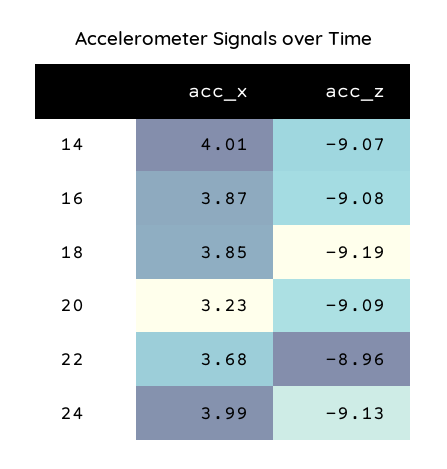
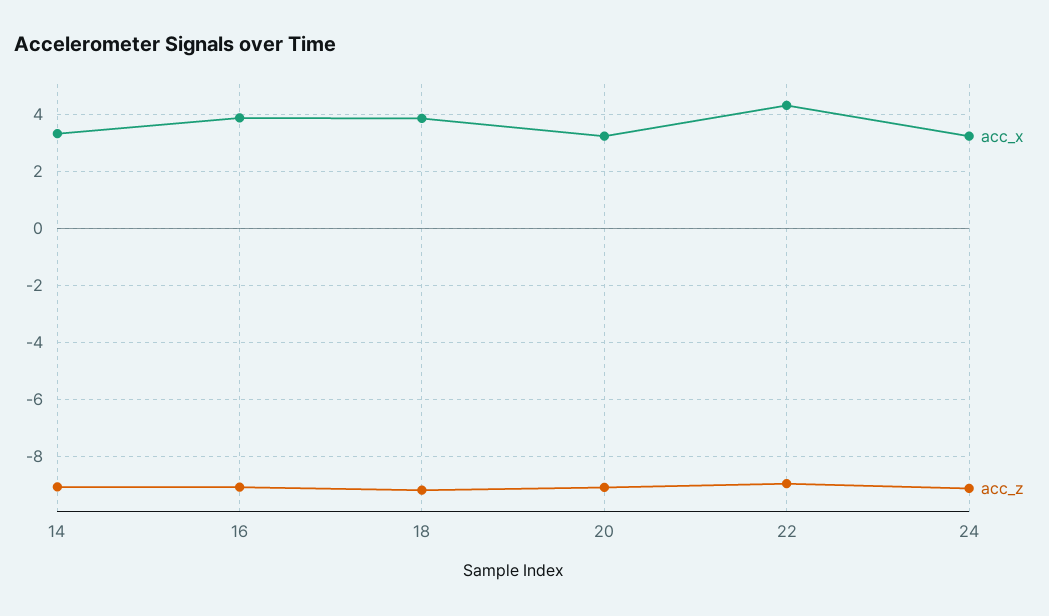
acc_x, 14: 4.01 -> 3.25
acc_x, 22: 3.68 -> 4.25
acc_x, 24: 3.99 -> 3.25

